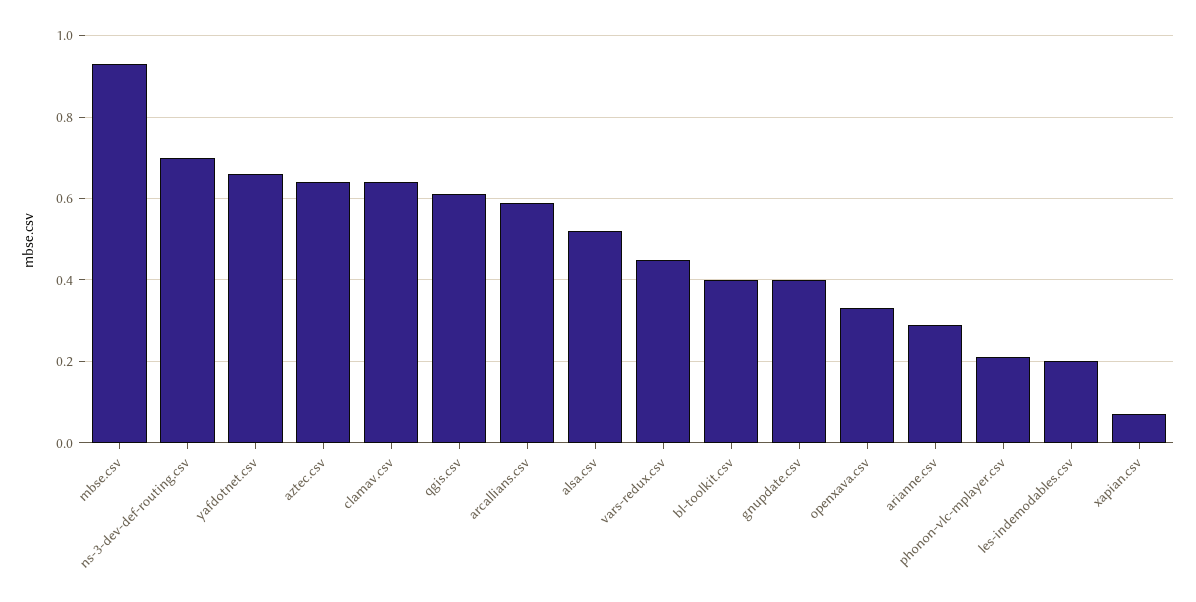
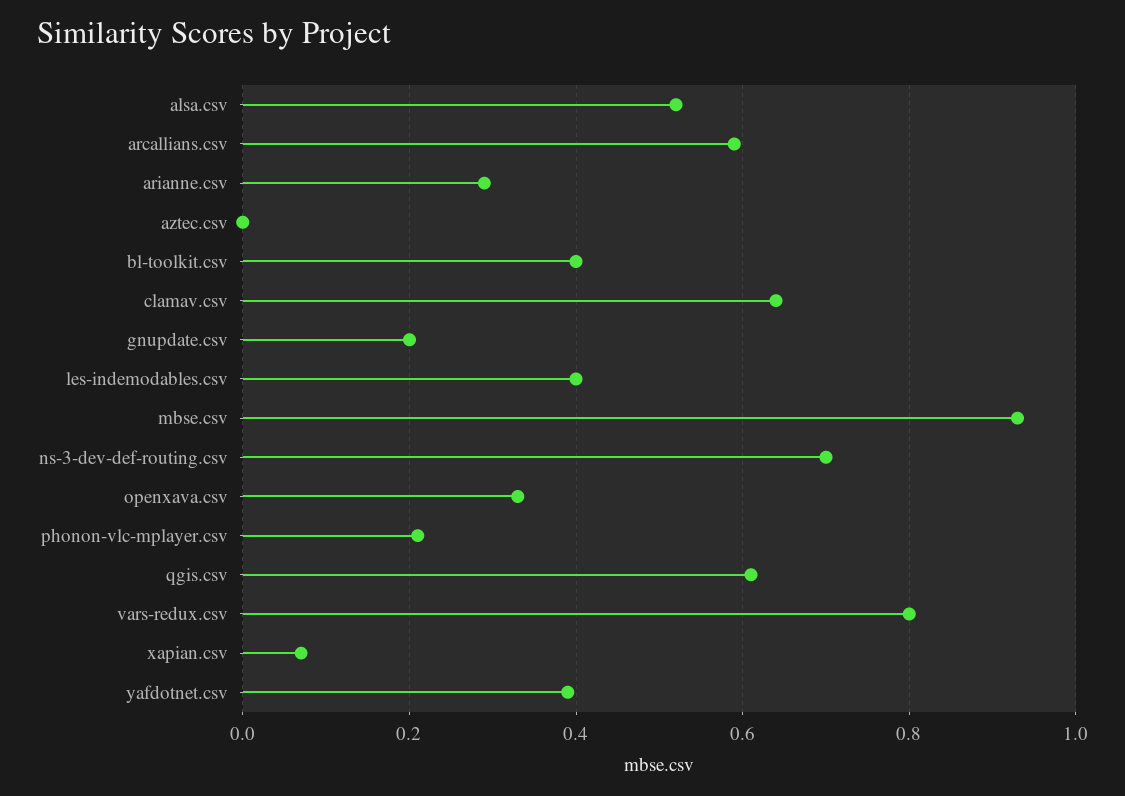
yafdotnet.csv: 0.65 -> 0.4
aztec.csv: 0.65 -> 0
vars-redux.csv: 0.45 -> 0.8
gnupdate.csv: 0.4 -> 0.2
les-indemodables.csv: 0.2 -> 0.4

